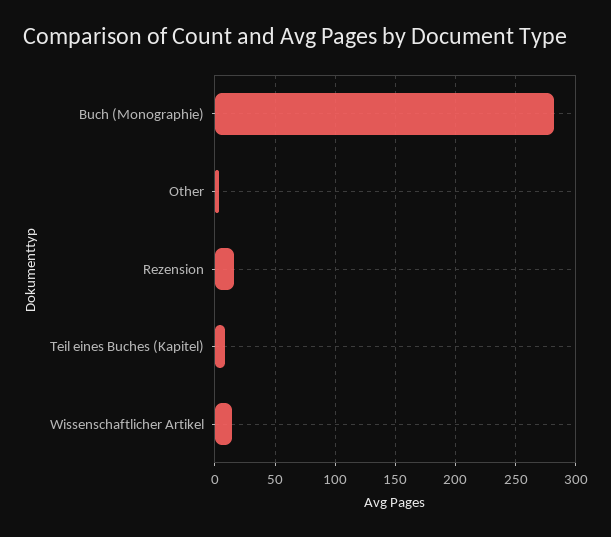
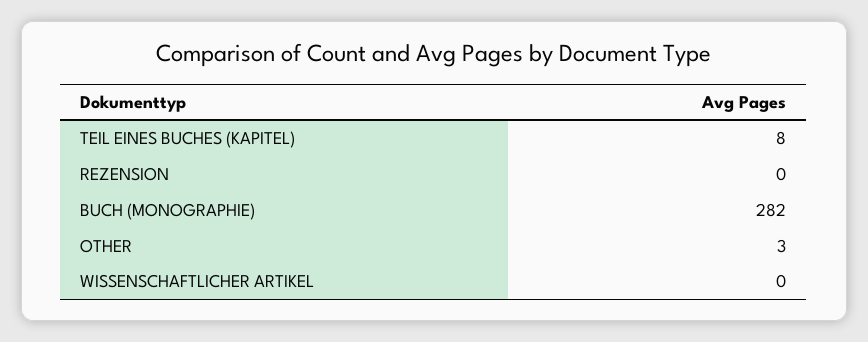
Rezension: 15 -> 0
Wissenschaftlicher Artikel: 15 -> 0

